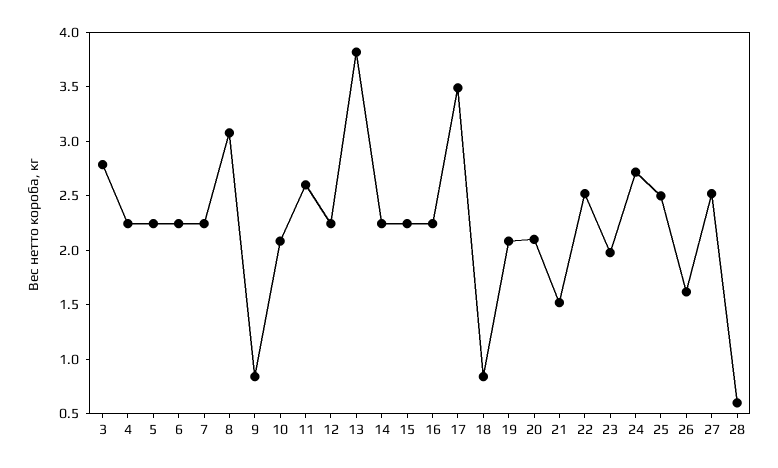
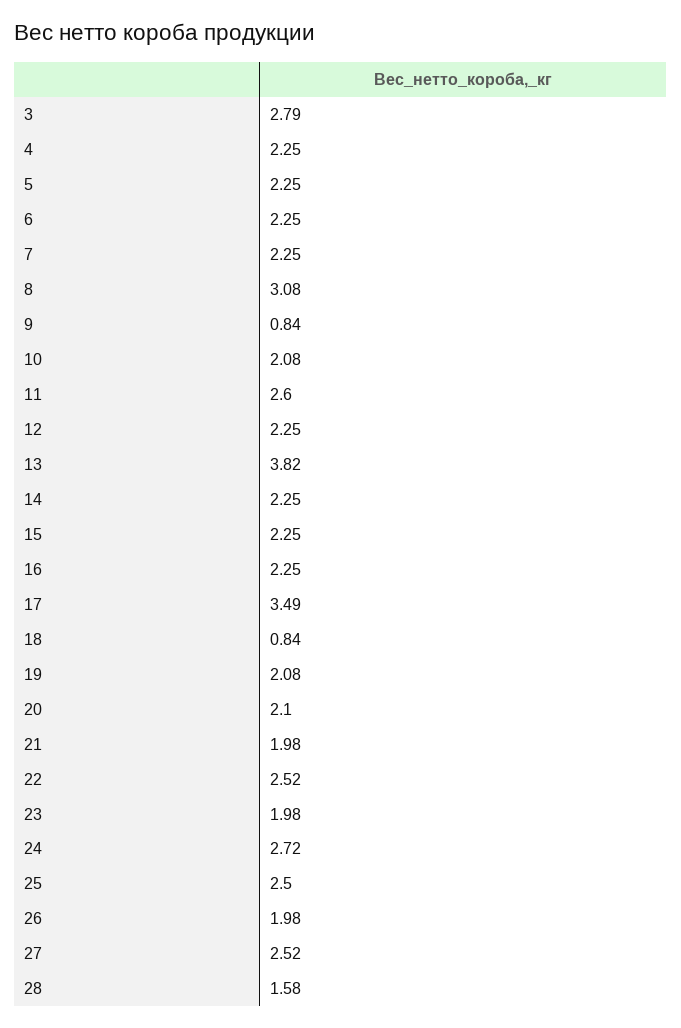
21: 1.5 -> 1.98
26: 1.6 -> 1.98
28: 0.6 -> 1.58

